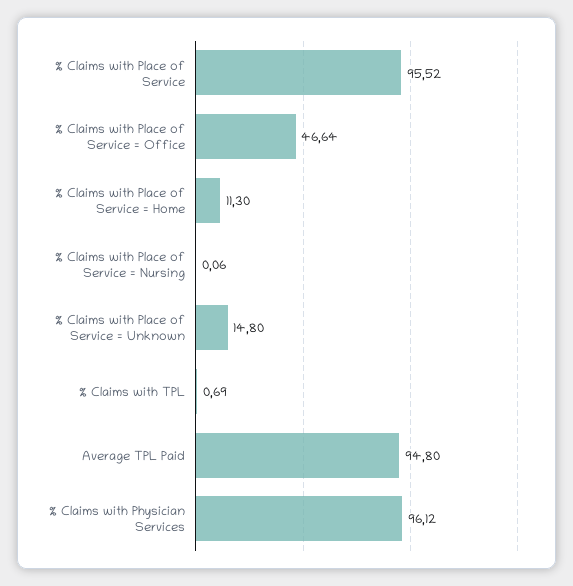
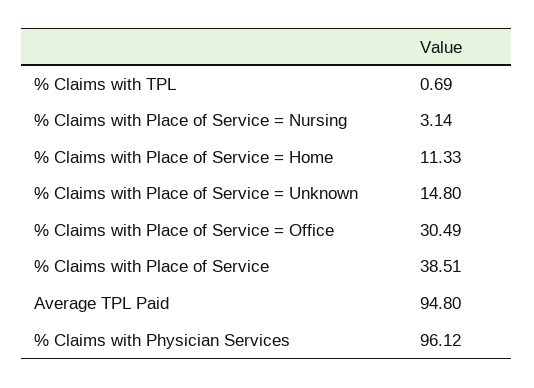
% Claims with Place of Service: 95.52 -> 38.51
% Claims with Place of Service = Office: 46.64 -> 30.49
% Claims with Place of Service = Home: 11.3 -> 11.33
% Claims with Place of Service = Nursing: 0.06 -> 3.14

